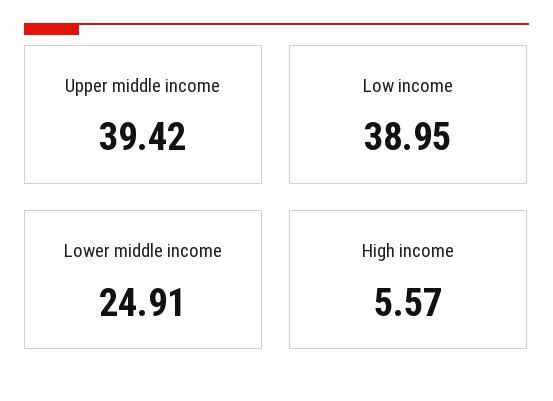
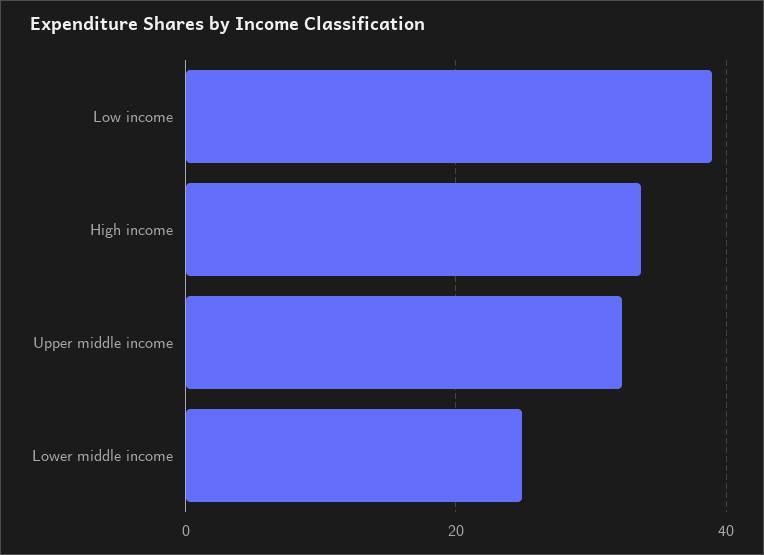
Upper middle income: 39.42 -> 32
High income: 5.57 -> 34

